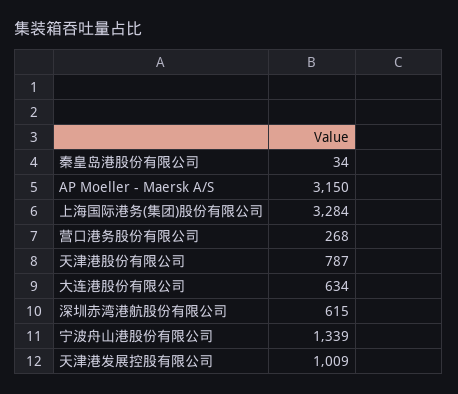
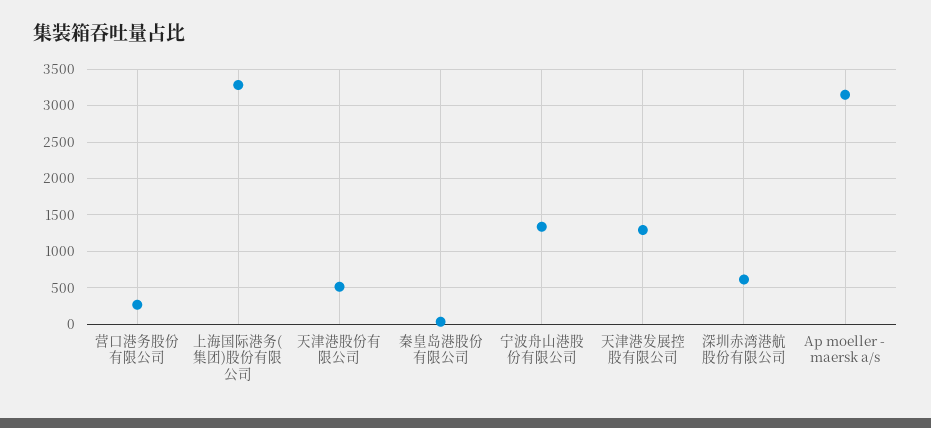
天津港股份有限公司: 787 -> 500
大连港股份有限公司: 634 -> none
天津港发展控股有限公司: 1009 -> 1300

